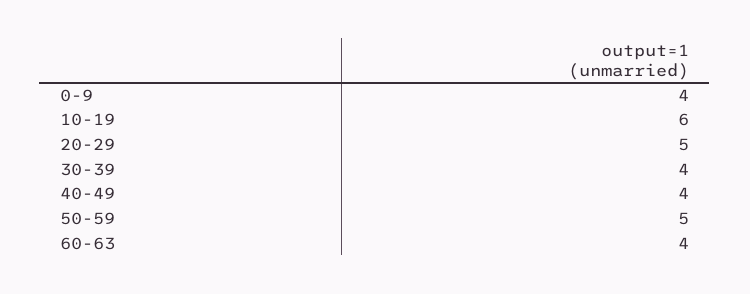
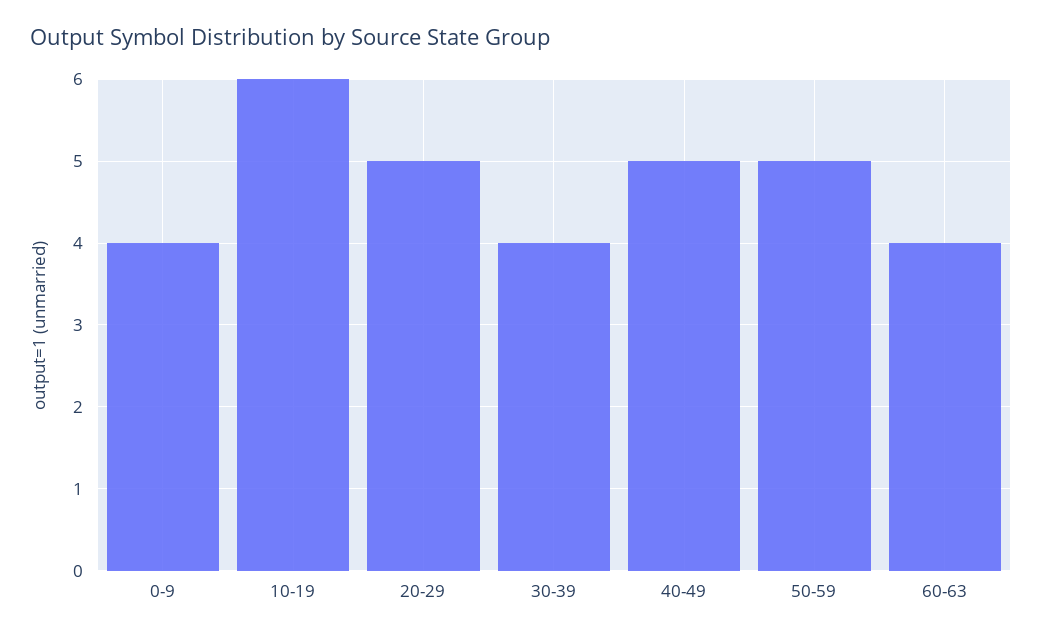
40-49: 4 -> 5

